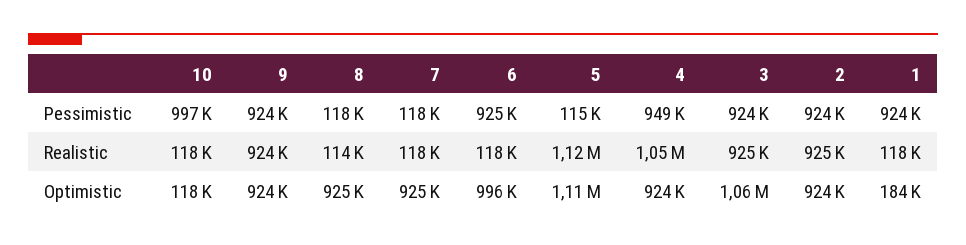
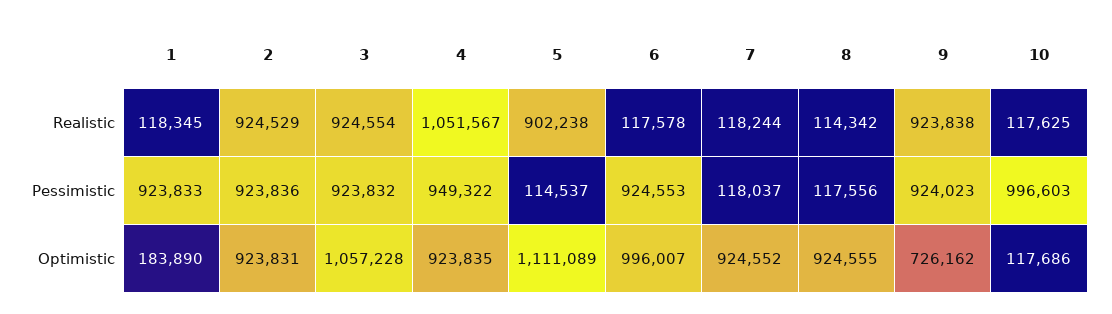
5, Realistic: 1120000 -> 902238
9, Optimistic: 924000 -> 726162

